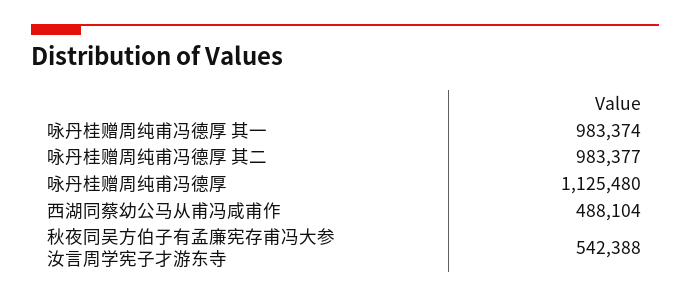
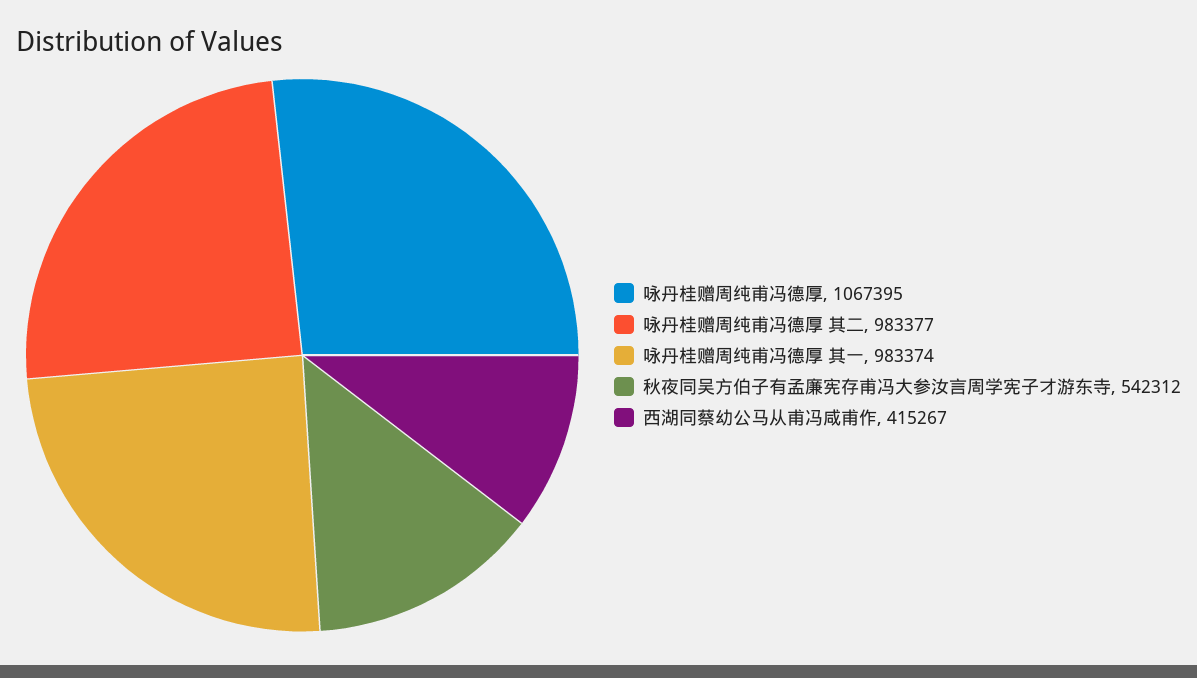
咏丹桂赠周纯甫冯德厚: 1125480 -> 1067395
西湖同蔡幼公马从甫冯咸甫作: 488104 -> 415267
秋夜同吴方伯子有孟廉宪存甫冯大参汝言周学宪子才游东寺: 542388 -> 542312

